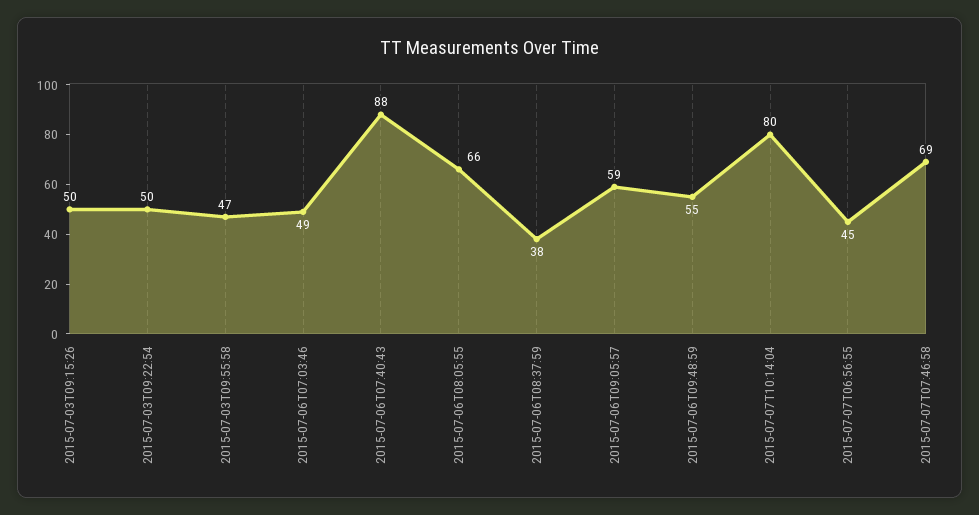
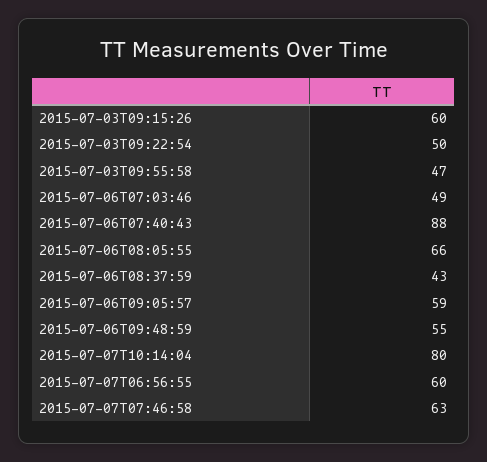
2015-07-03T09:15:26: 50 -> 60
2015-07-06T08:37:59: 38 -> 43
2015-07-07T06:56:55: 45 -> 60
2015-07-07T07:46:58: 69 -> 63

